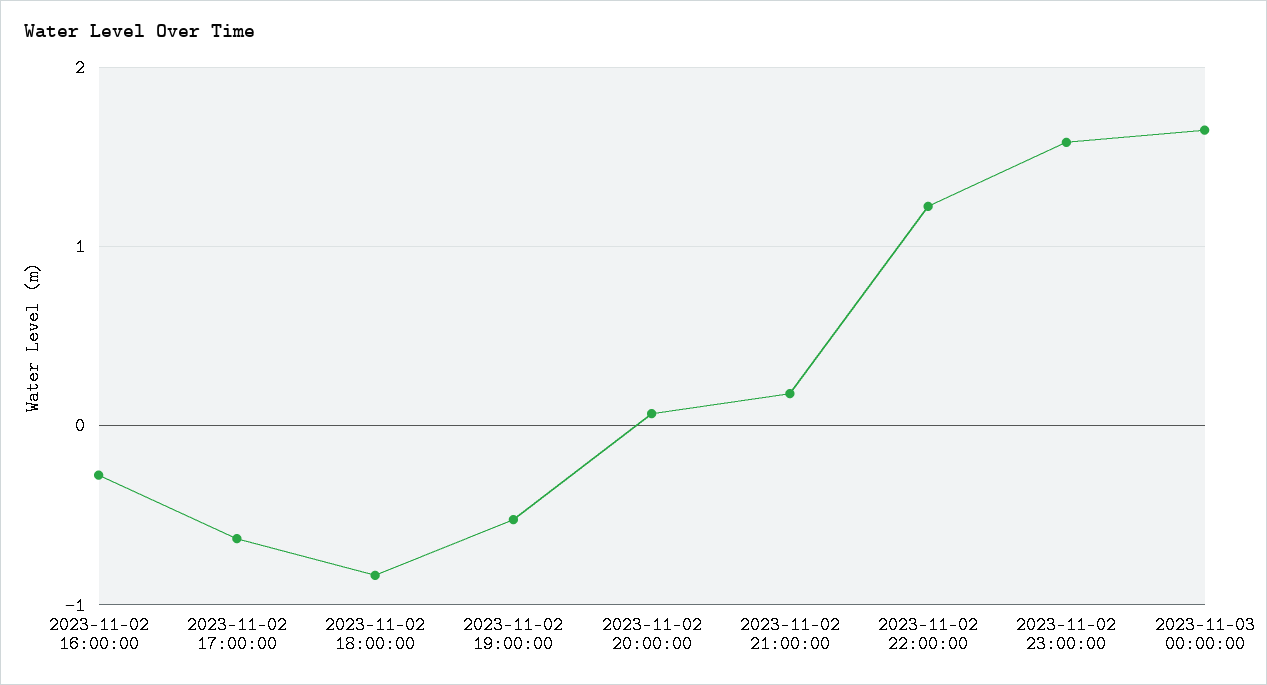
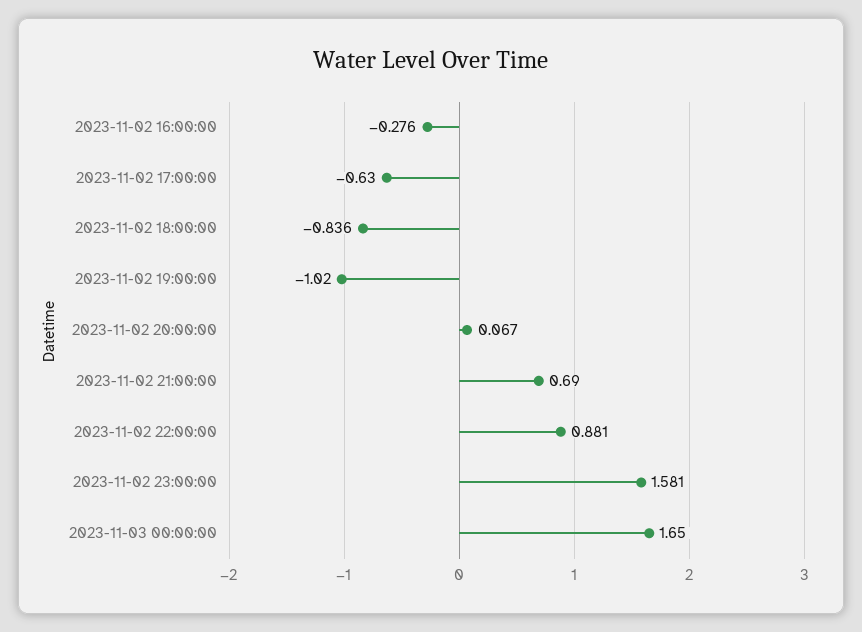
2023-11-02 19:00:00: -0.5 -> -1.02
2023-11-02 21:00:00: 0.2 -> 0.69
2023-11-02 22:00:00: 1.2 -> 0.881

